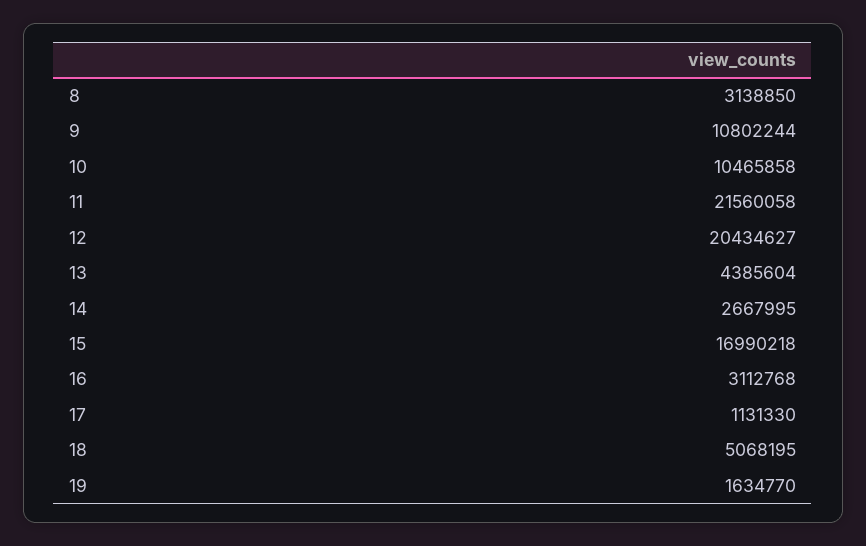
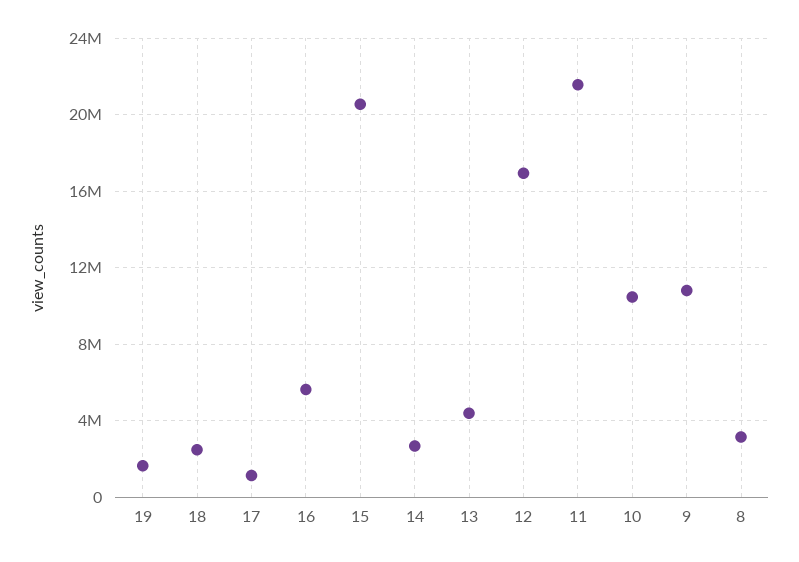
12: 20434627 -> 17000000
15: 16990218 -> 20500000
16: 3112768 -> 5500000
18: 5068195 -> 2500000

